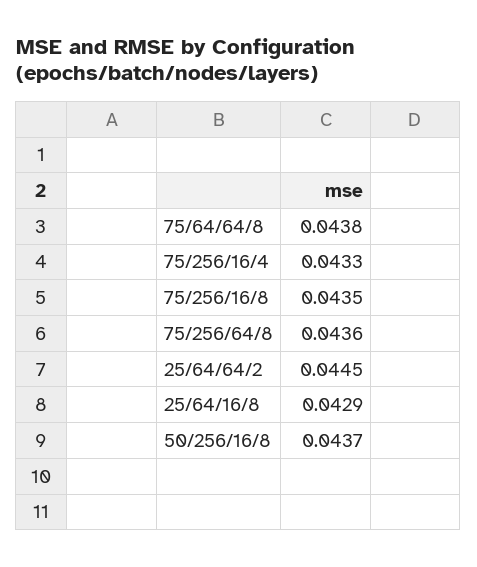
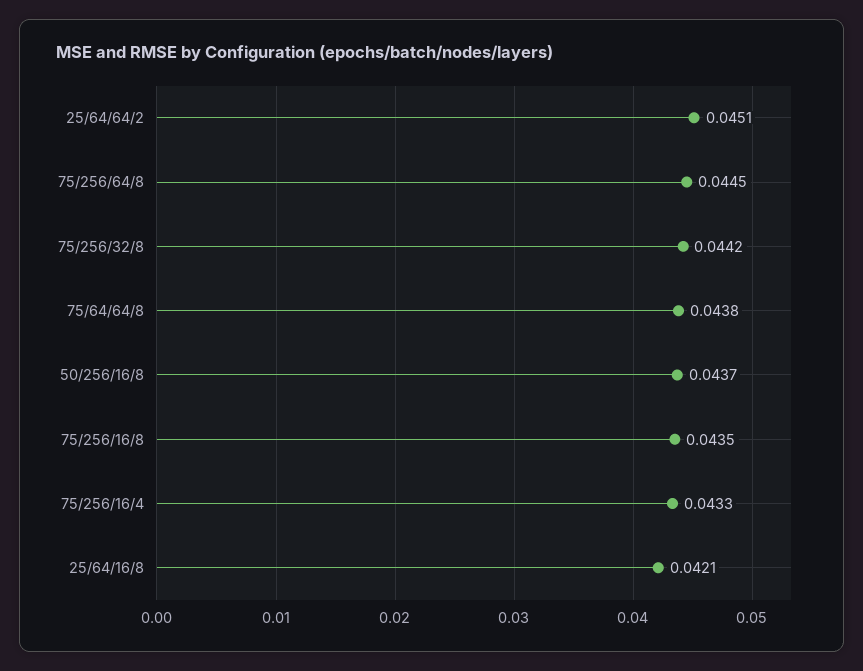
75/256/64/8: 0.0436 -> 0.0445
25/64/64/2: 0.0445 -> 0.0451
25/64/16/8: 0.0429 -> 0.0421
75/256/32/8: none -> 0.0442

